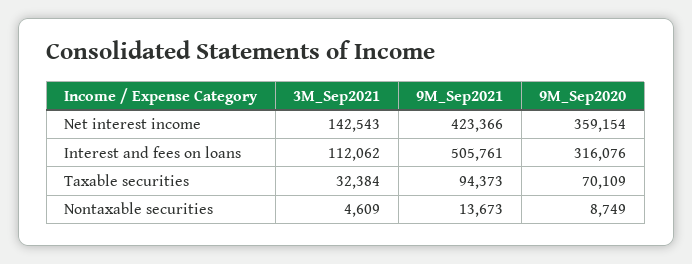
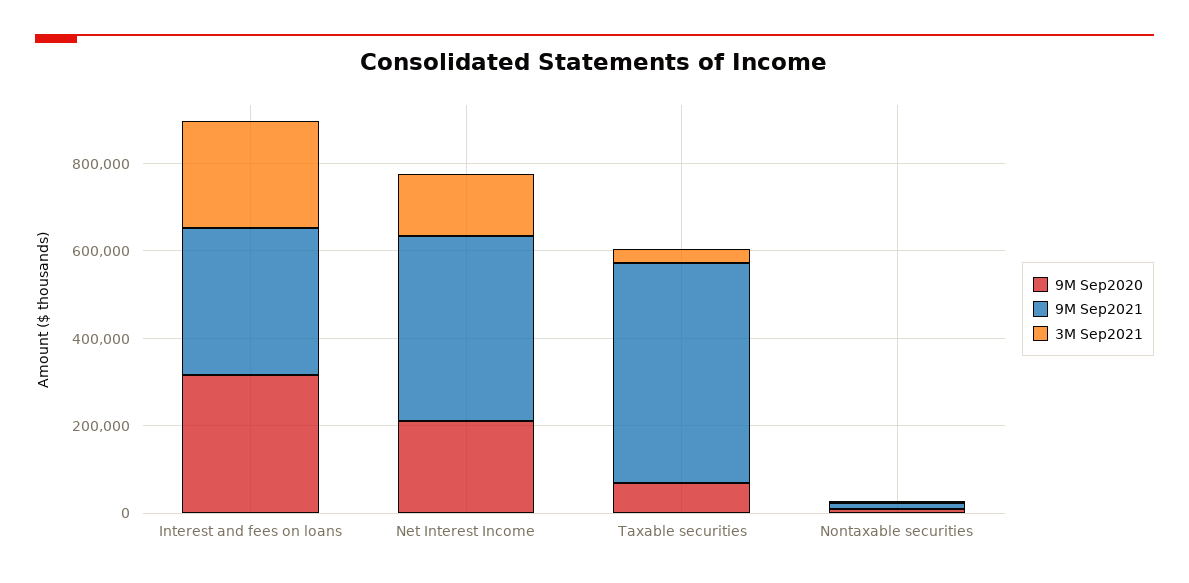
9M_Sep2020, Net interest income: 359154 -> 200000
3M_Sep2021, Interest and fees on loans: 112062 -> 250000
9M_Sep2021, Interest and fees on loans: 505761 -> 350000
9M_Sep2021, Taxable securities: 94373 -> 500000

